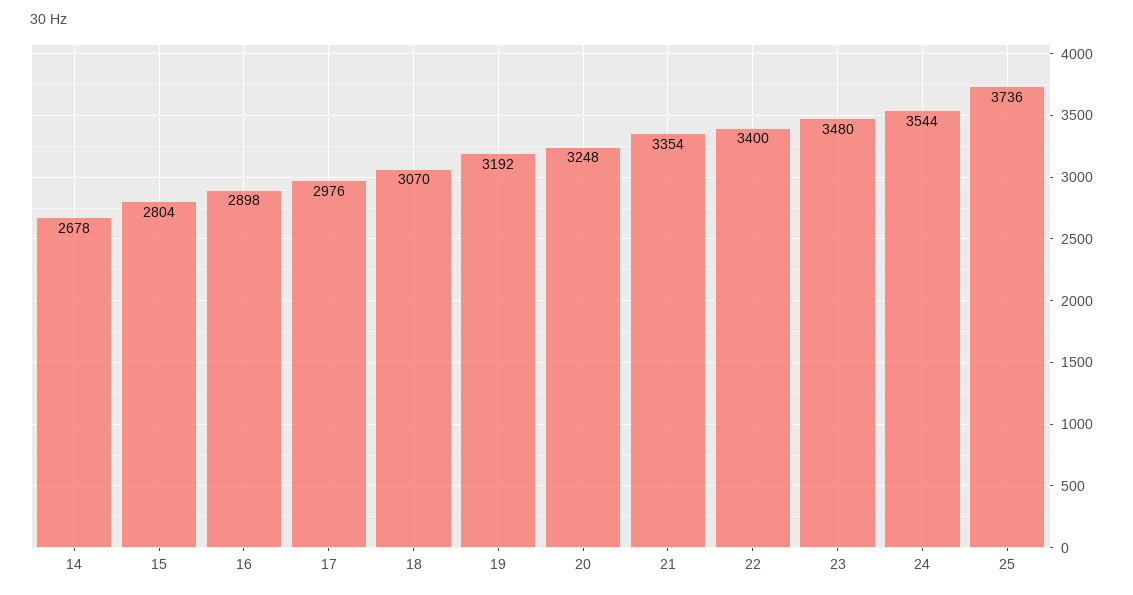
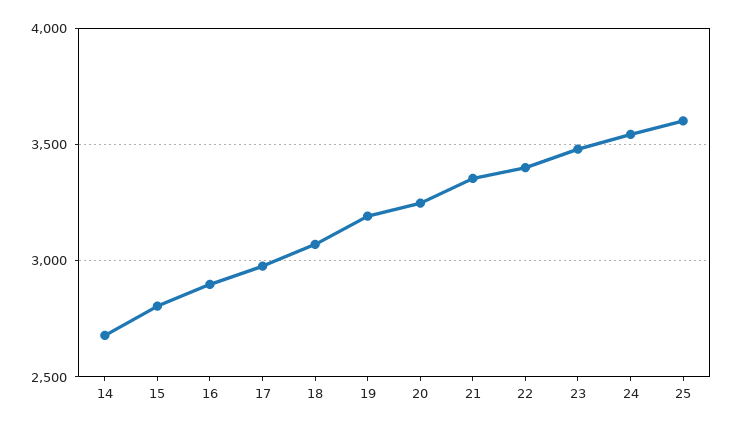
25: 3736 -> 3600

